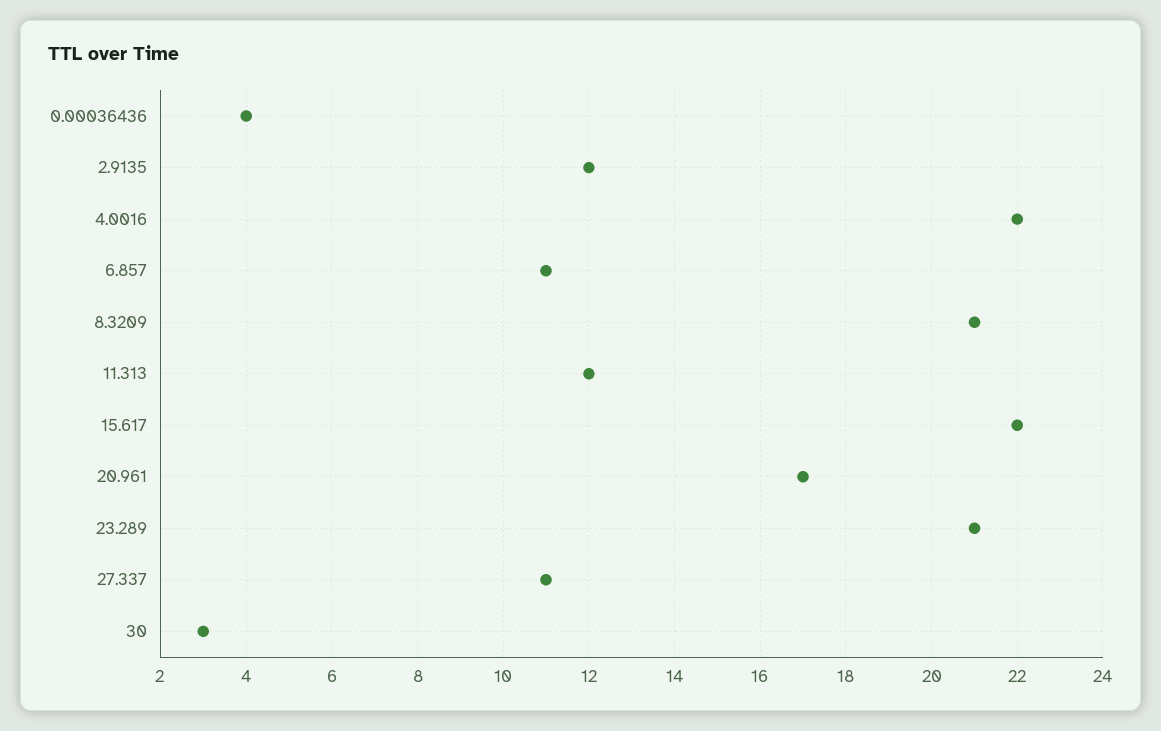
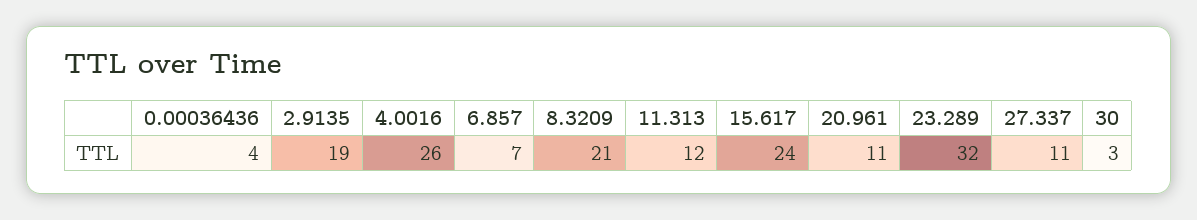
2.9135: 12 -> 19
4.0016: 22 -> 26
6.857: 11 -> 7
15.617: 22 -> 24
20.961: 17 -> 11
23.289: 21 -> 32

